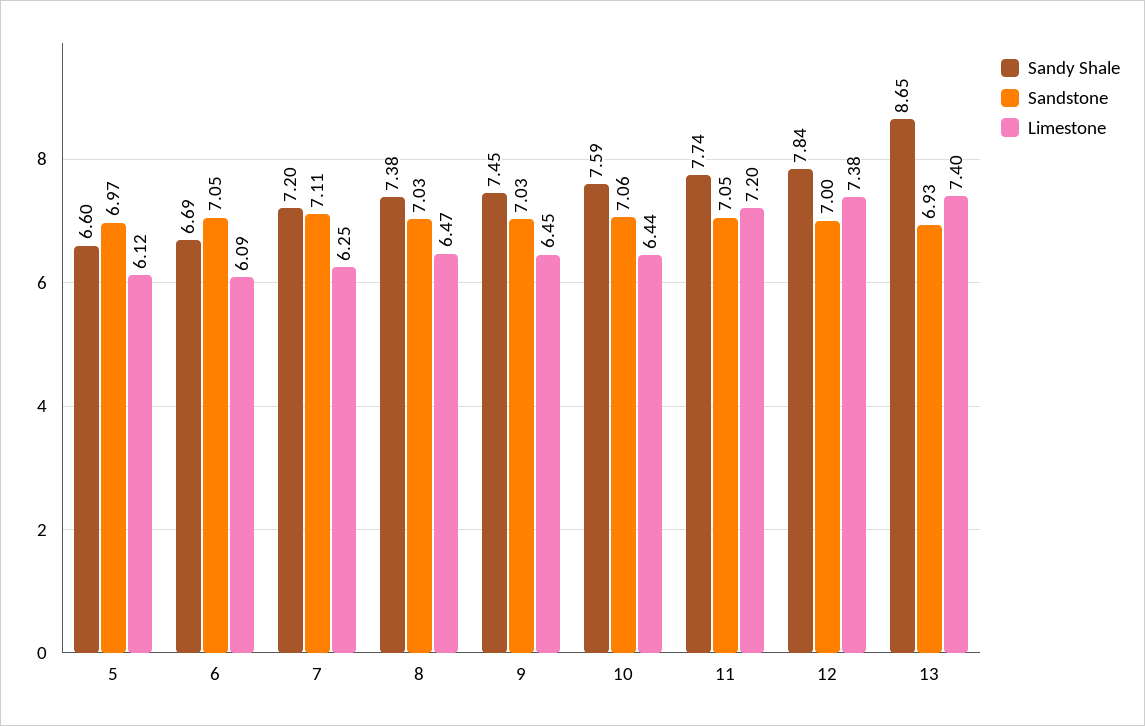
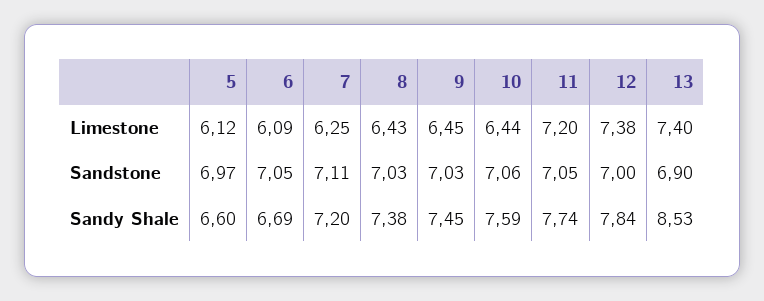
Limestone, 8: 6.47 -> 6.43
Sandy Shale, 13: 8.65 -> 8.53
Sandstone, 13: 6.93 -> 6.9

